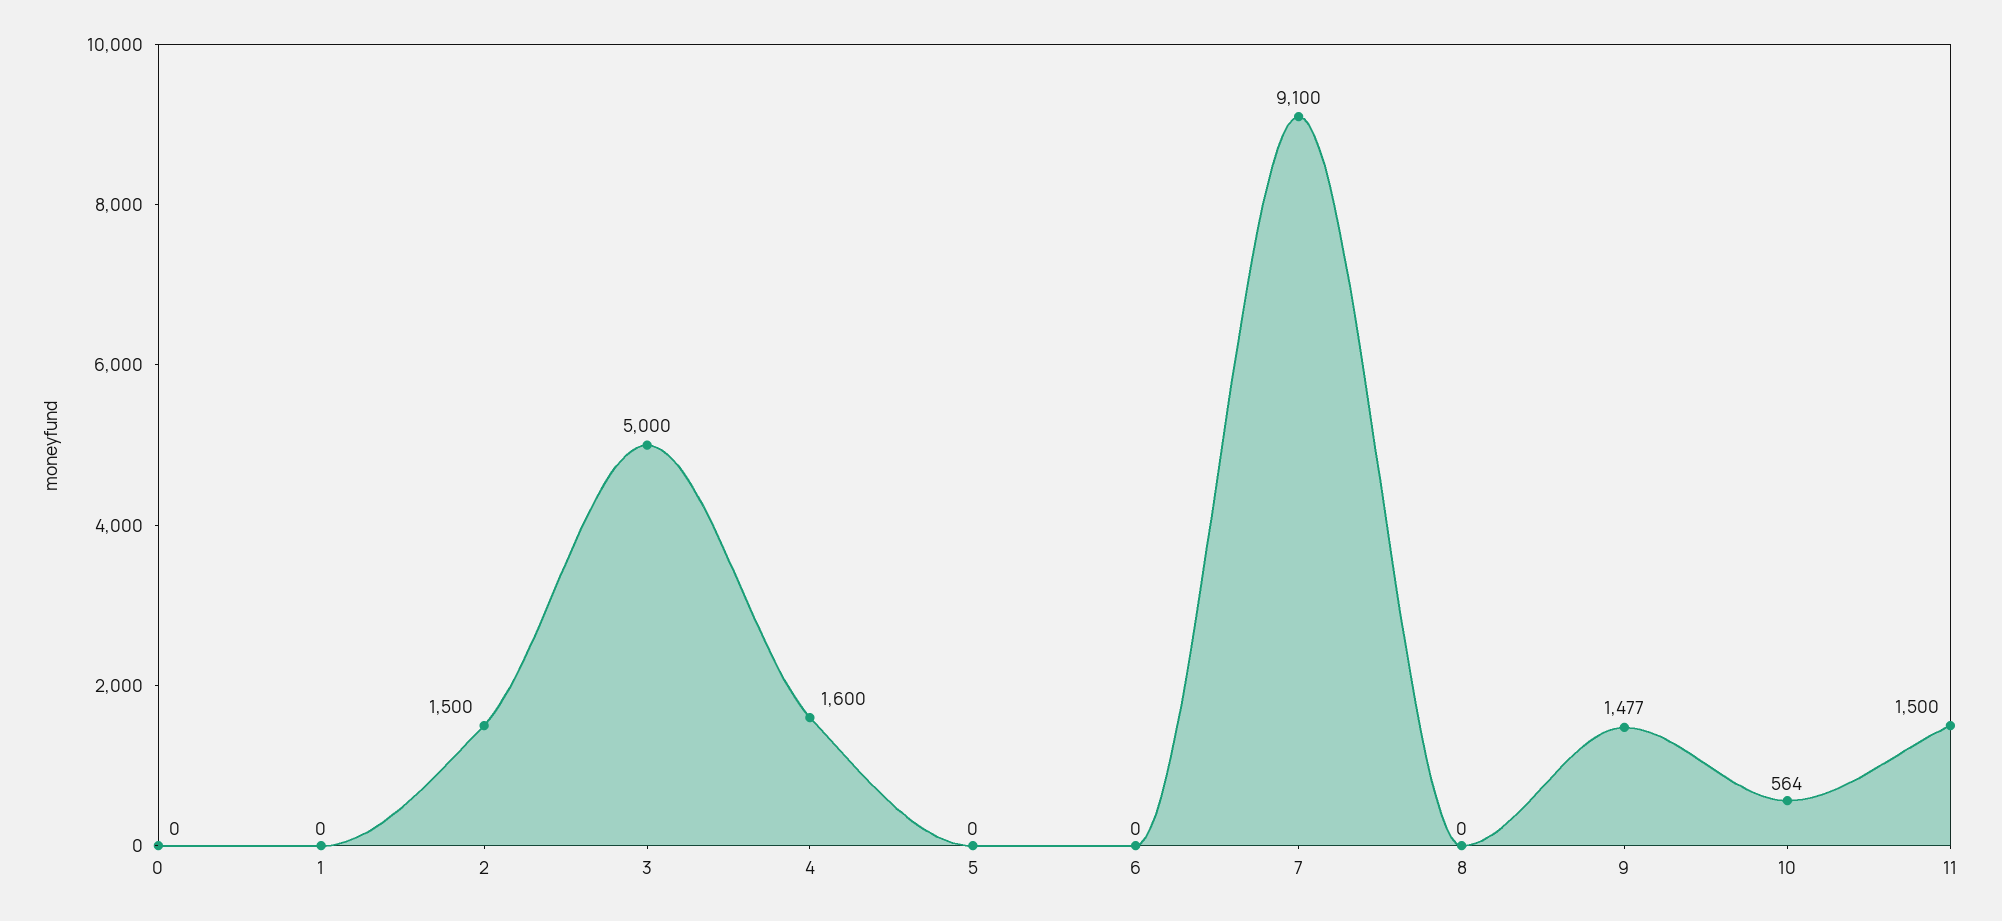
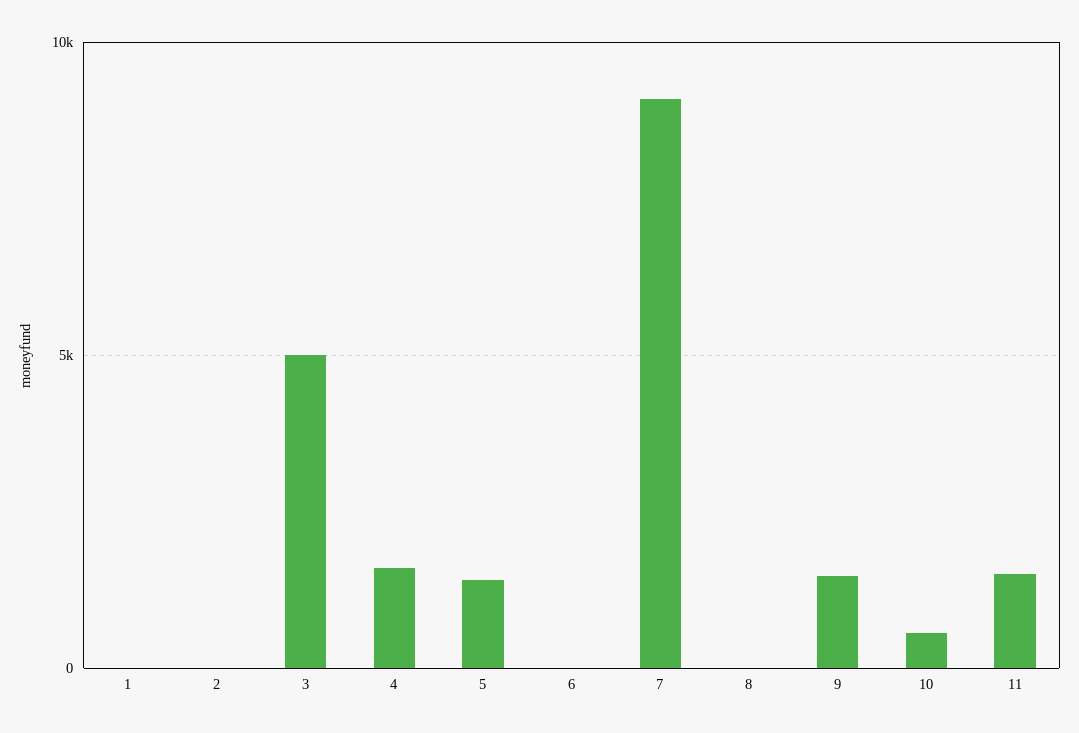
0: 0 -> none
2: 1500 -> 0
5: 0 -> 1500

